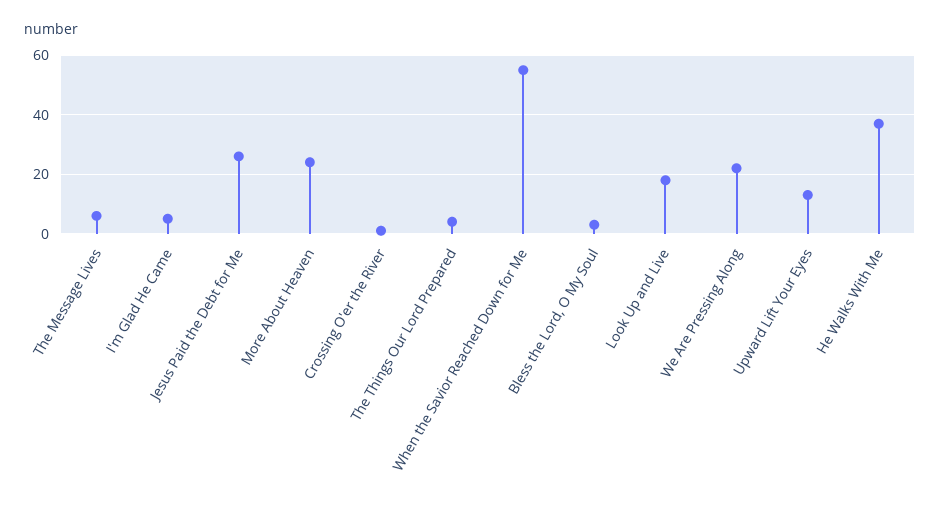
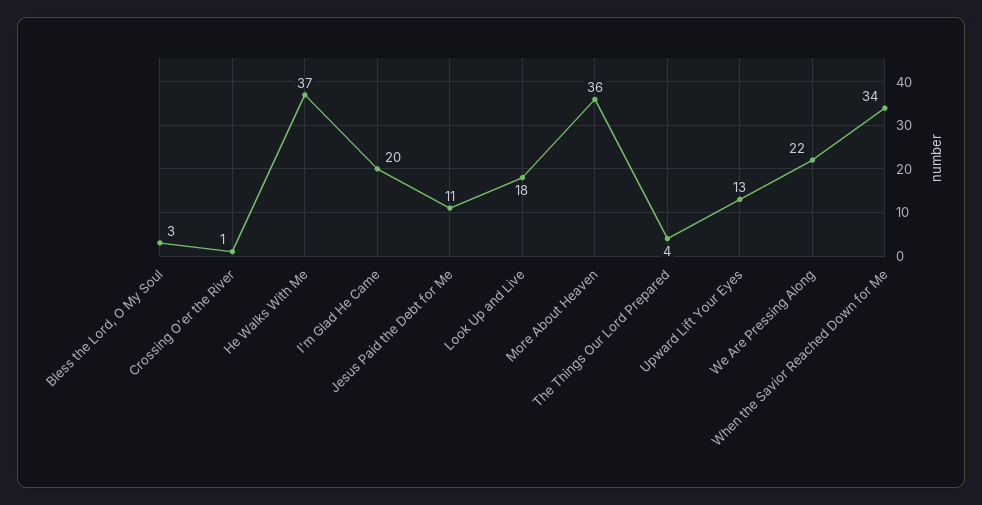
The Message Lives: 5 -> none
I'm Glad He Came: 5 -> 20
Jesus Paid the Debt for Me: 25 -> 11
More About Heaven: 25 -> 36
When the Savior Reached Down for Me: 55 -> 34

